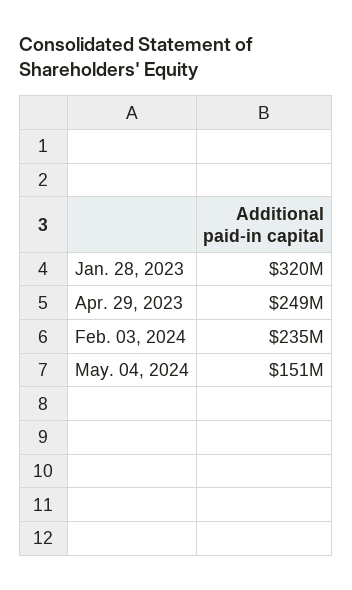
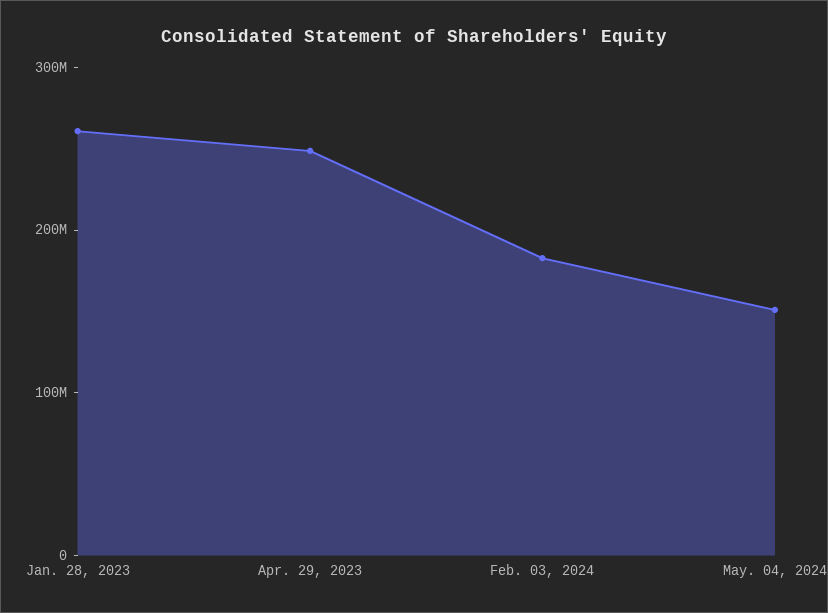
Jan. 28, 2023: 320000000 -> 260000000
Feb. 03, 2024: 235000000 -> 180000000

